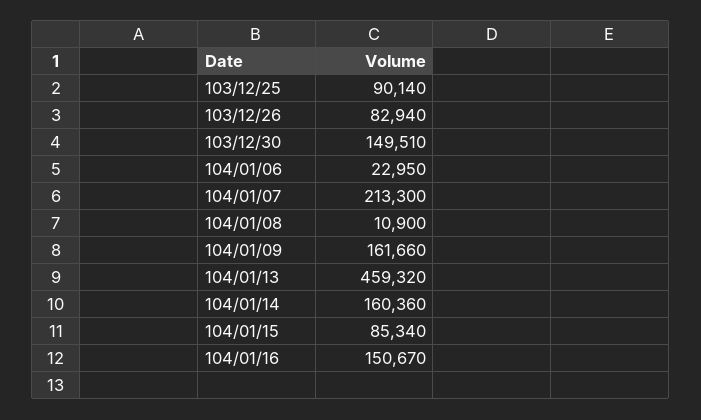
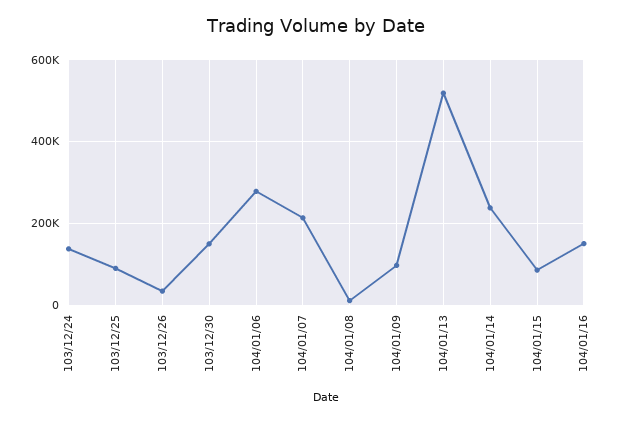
103/12/26: 82940 -> 40000
104/01/06: 22950 -> 280000
104/01/09: 161660 -> 100000
104/01/13: 459320 -> 520000
104/01/14: 160360 -> 240000
103/12/24: none -> 140000

